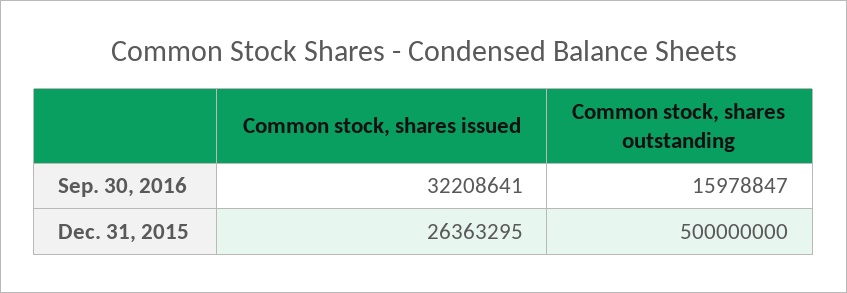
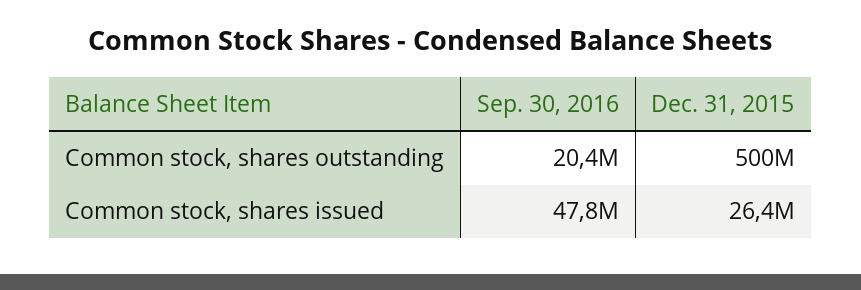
Common stock, shares issued, Sep. 30, 2016: 32208641 -> 47800000
Common stock, shares outstanding, Sep. 30, 2016: 15978847 -> 20400000

